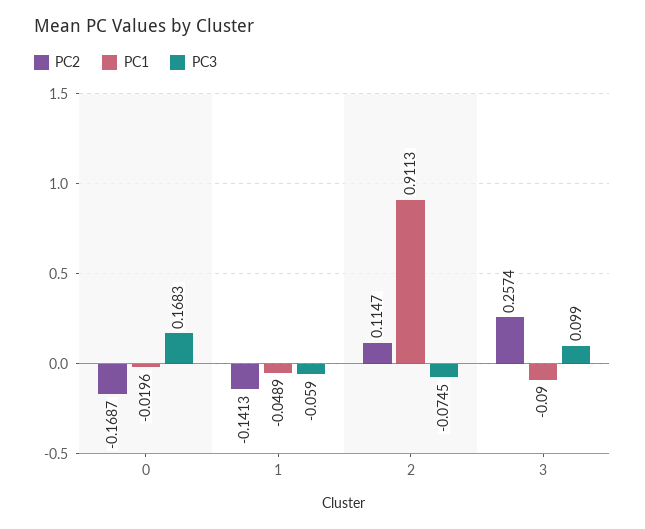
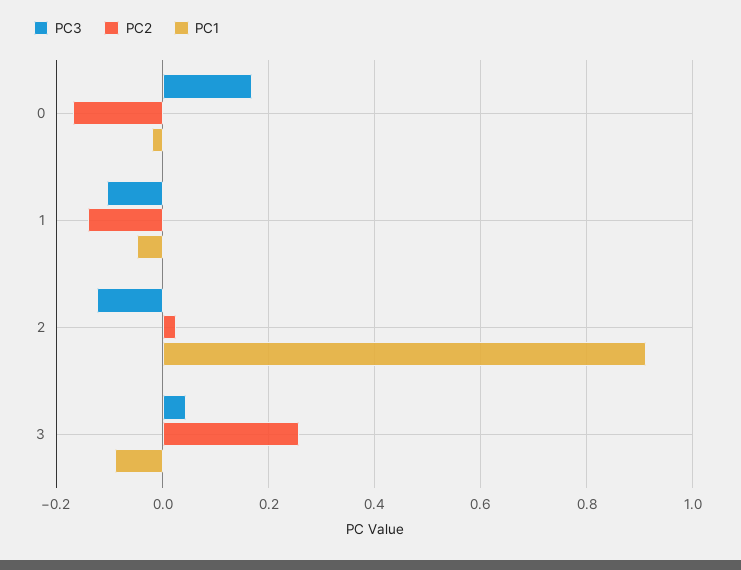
PC3, 1: -0.059 -> -0.1
PC2, 2: 0.1147 -> 0.02
PC3, 2: -0.0745 -> -0.12
PC3, 3: 0.099 -> 0.04

